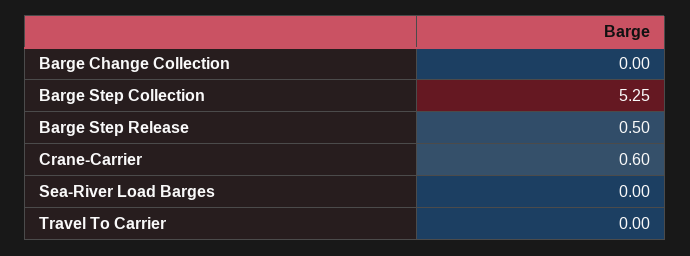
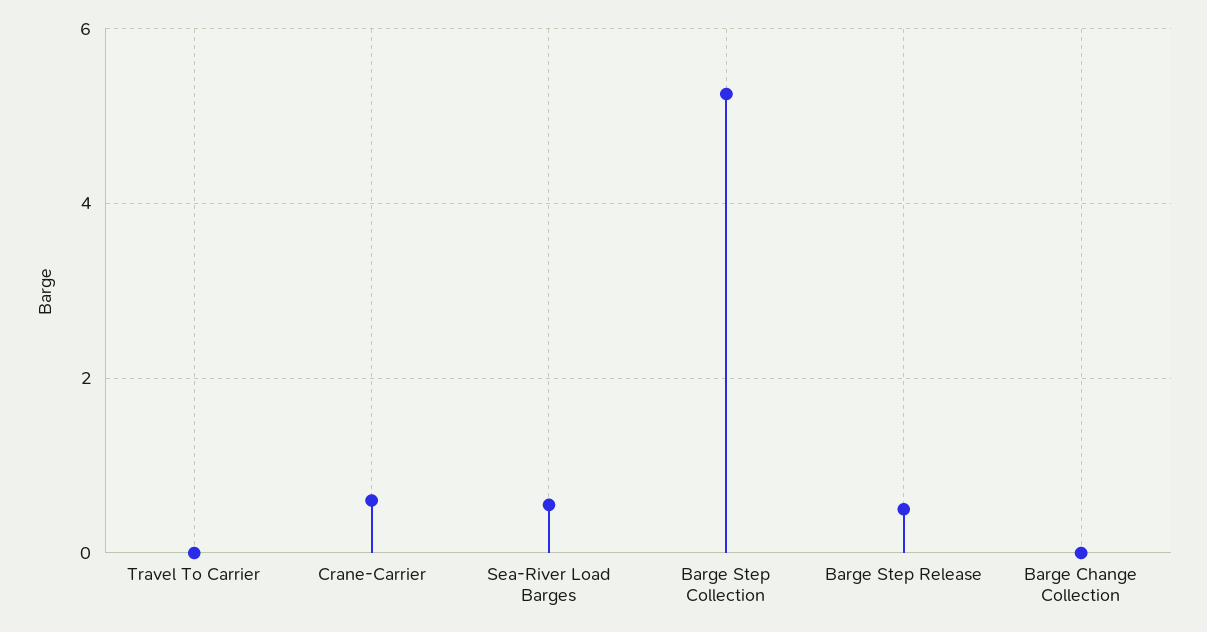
Sea-River Load Barges: 0 -> 0.6

